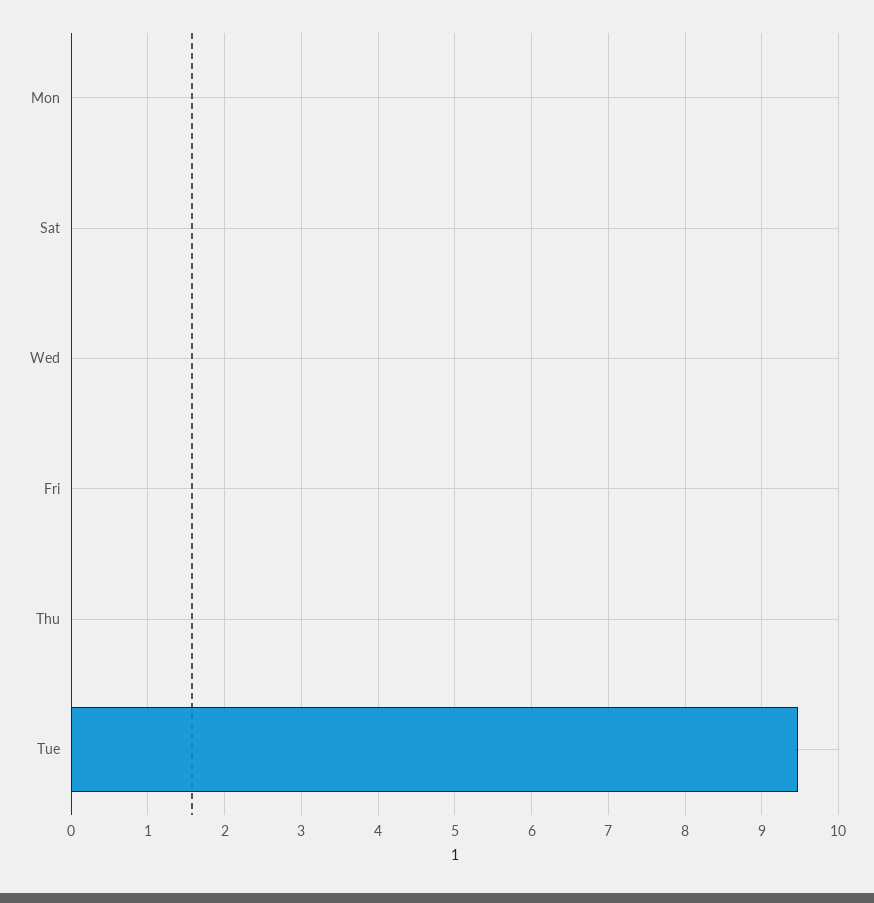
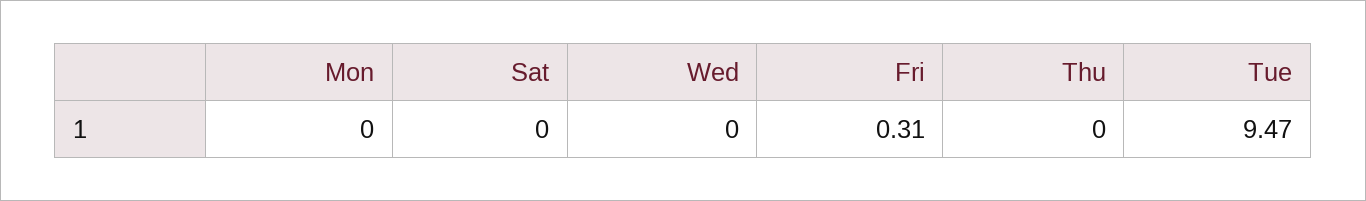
Fri: 0 -> 0.31

